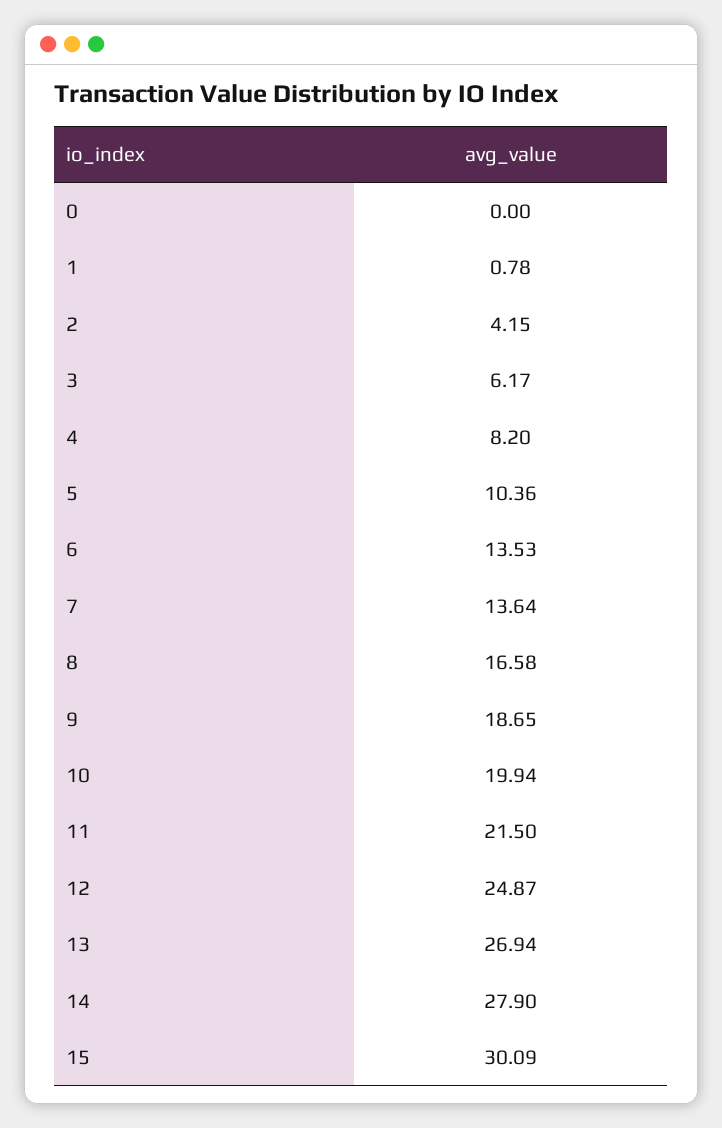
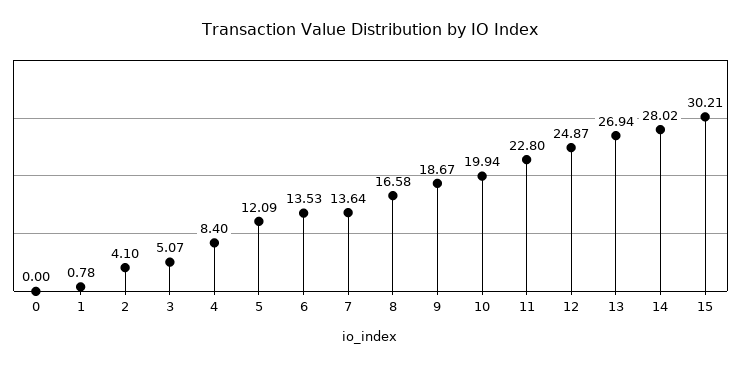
2: 4.15 -> 4.1
3: 6.17 -> 5.07
4: 8.2 -> 8.4
5: 10.36 -> 12.09
9: 18.65 -> 18.67
11: 21.5 -> 22.8
14: 27.9 -> 28.02
15: 30.09 -> 30.21

